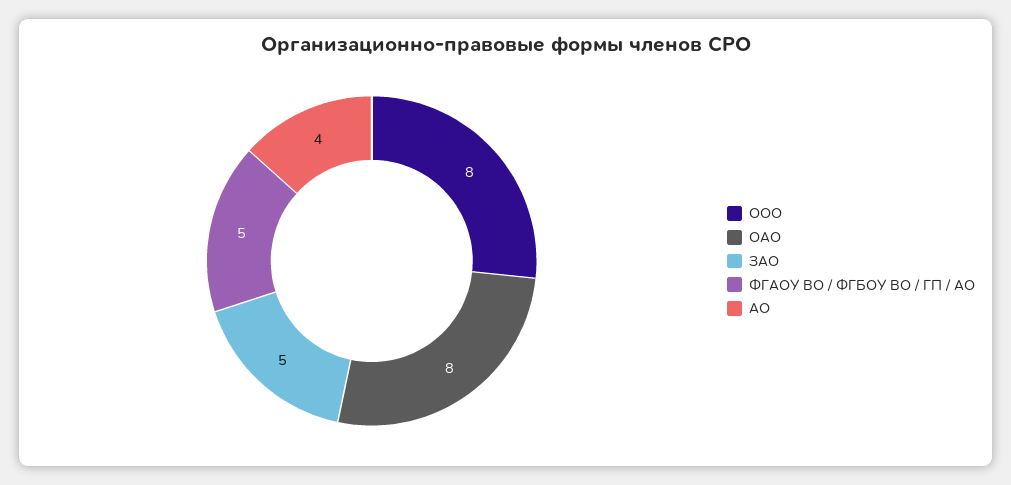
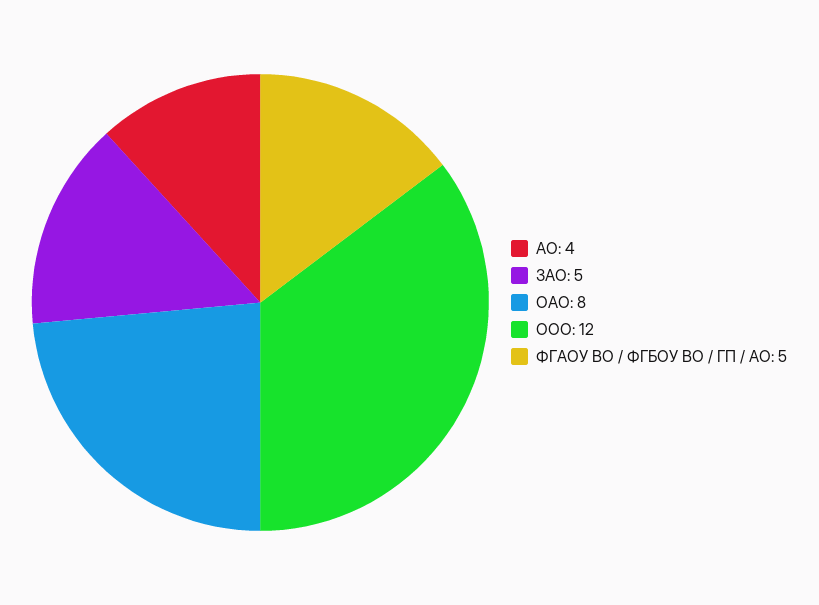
ООО: 8 -> 12

